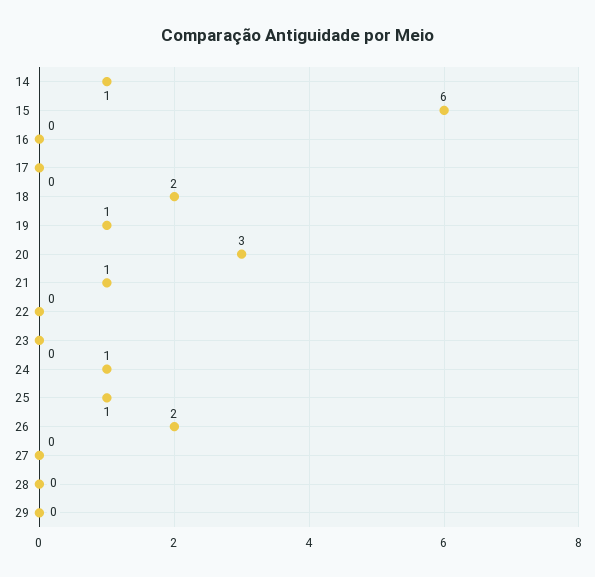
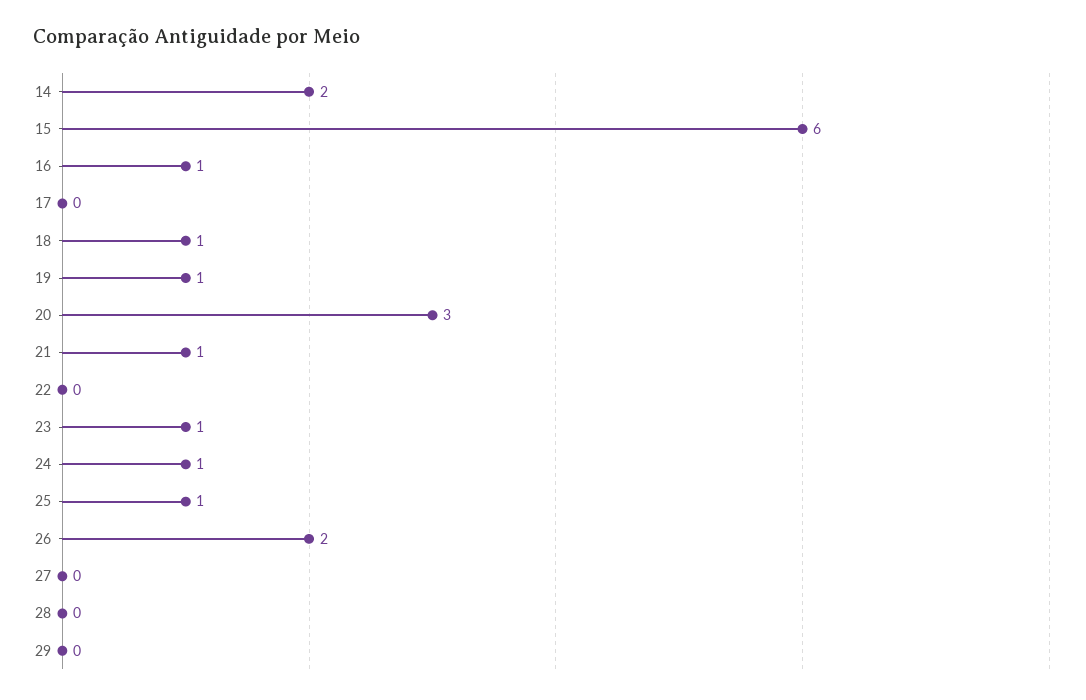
14: 1 -> 2
16: 0 -> 1
18: 2 -> 1
23: 0 -> 1

